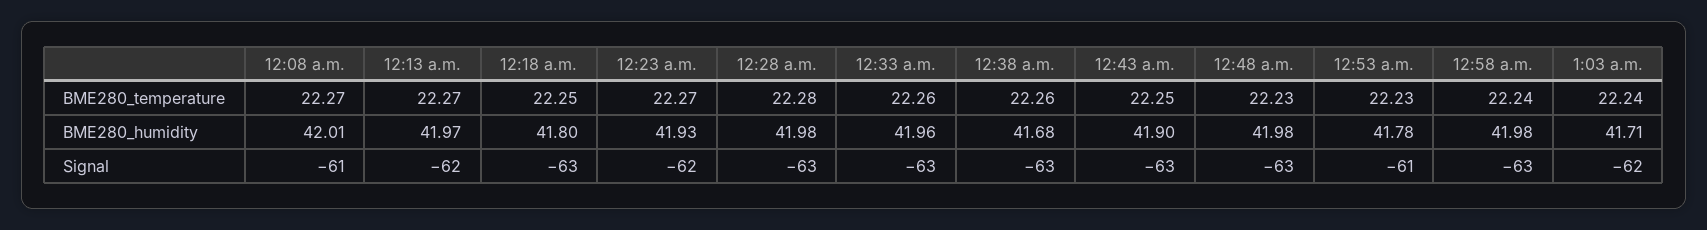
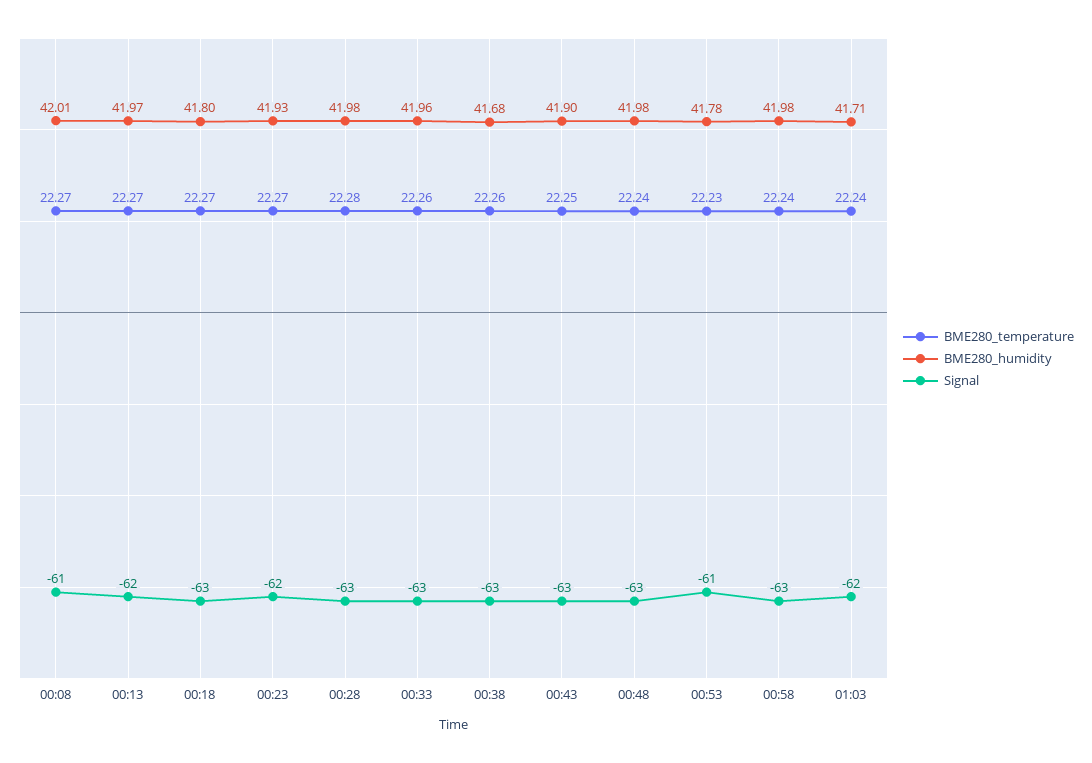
BME280_temperature, 12:18 a.m.: 22.25 -> 22.27
BME280_temperature, 12:48 a.m.: 22.23 -> 22.24

